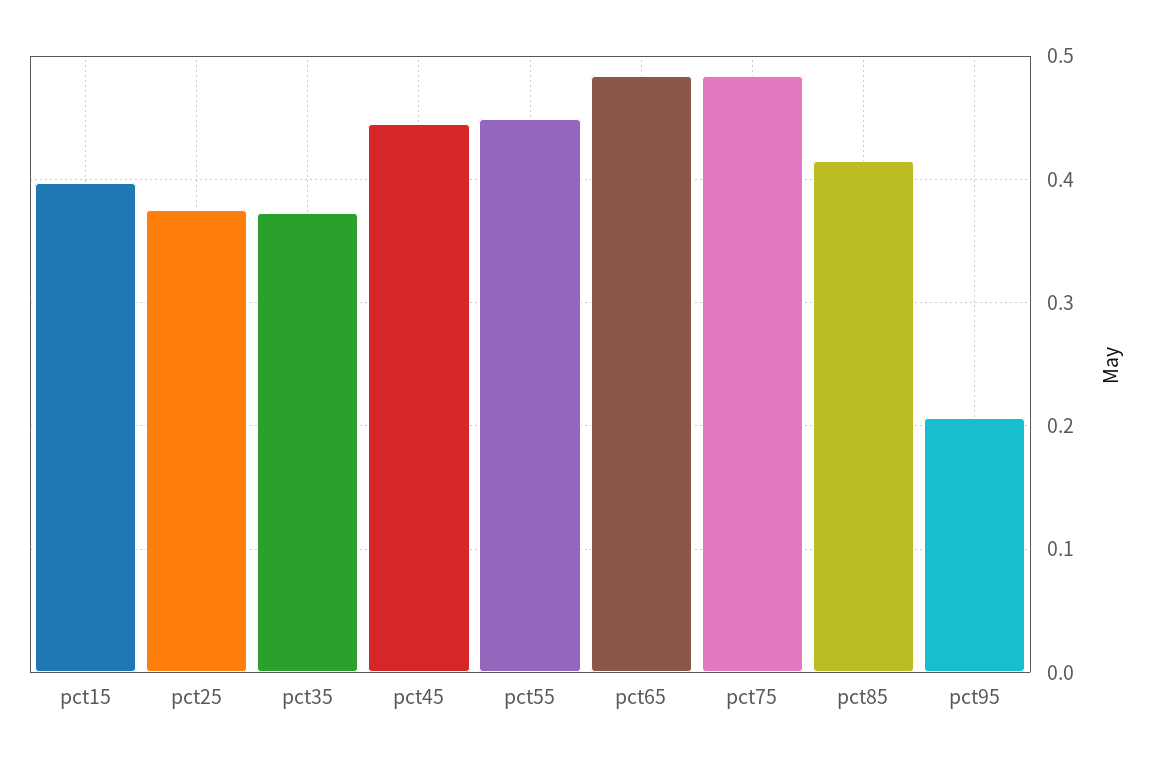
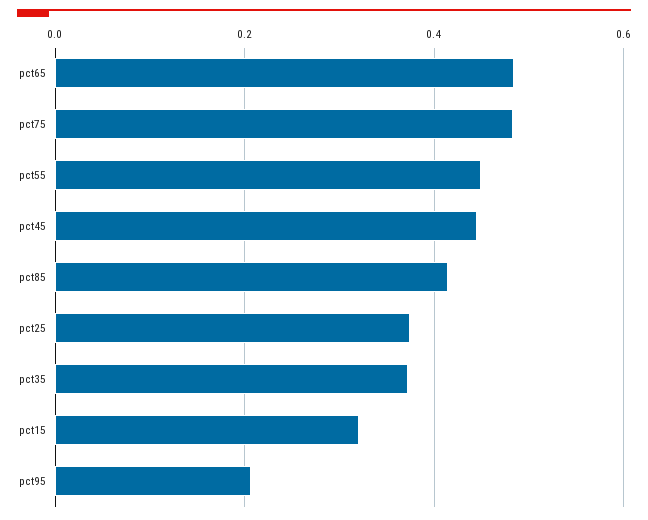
pct15: 0.4 -> 0.32

